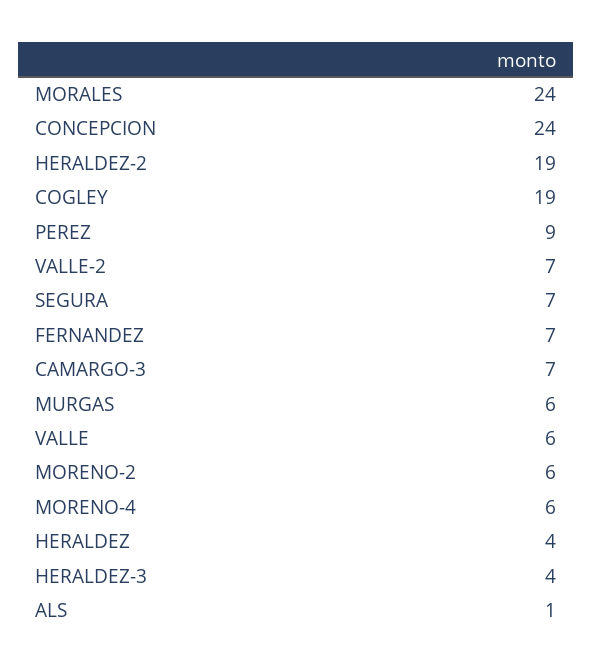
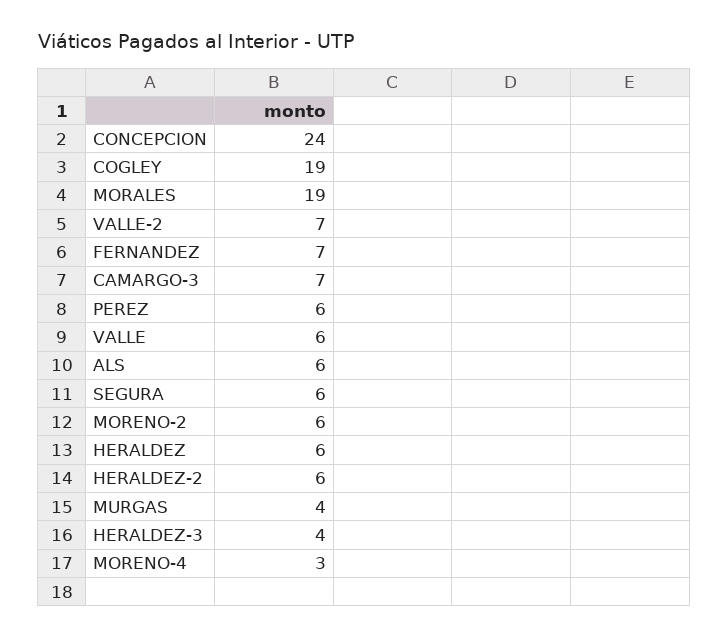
MORALES: 24 -> 19
HERALDEZ-2: 19 -> 6
PEREZ: 9 -> 6
SEGURA: 7 -> 6
MURGAS: 6 -> 4
MORENO-4: 6 -> 3
HERALDEZ: 4 -> 6
ALS: 1 -> 6

